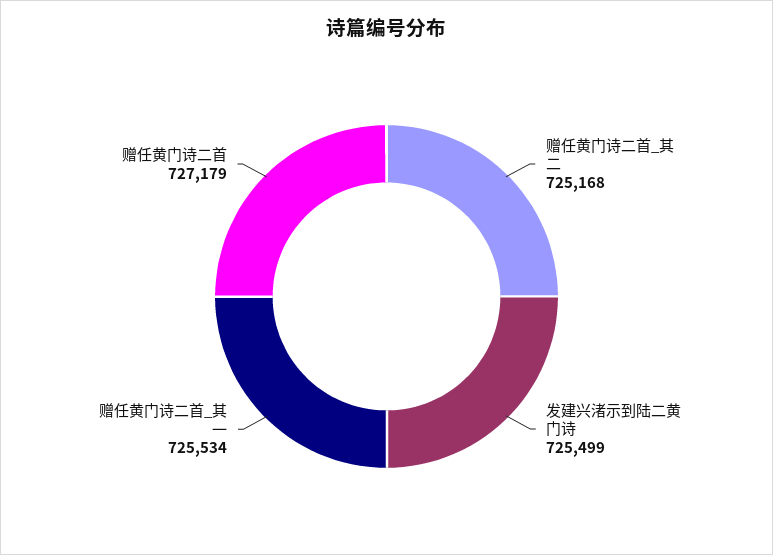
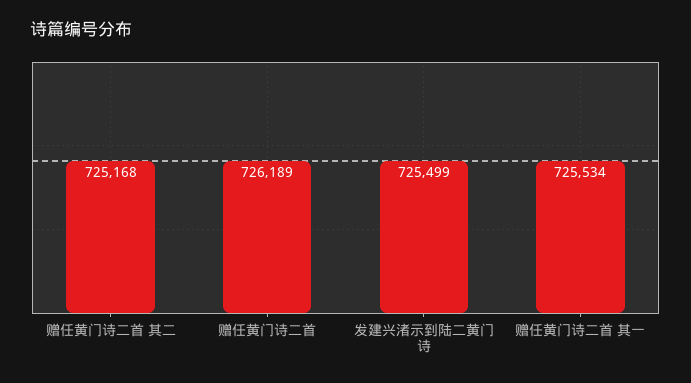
赠任黄门诗二首: 727179 -> 726189

